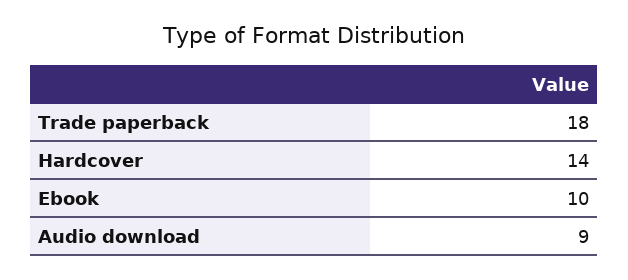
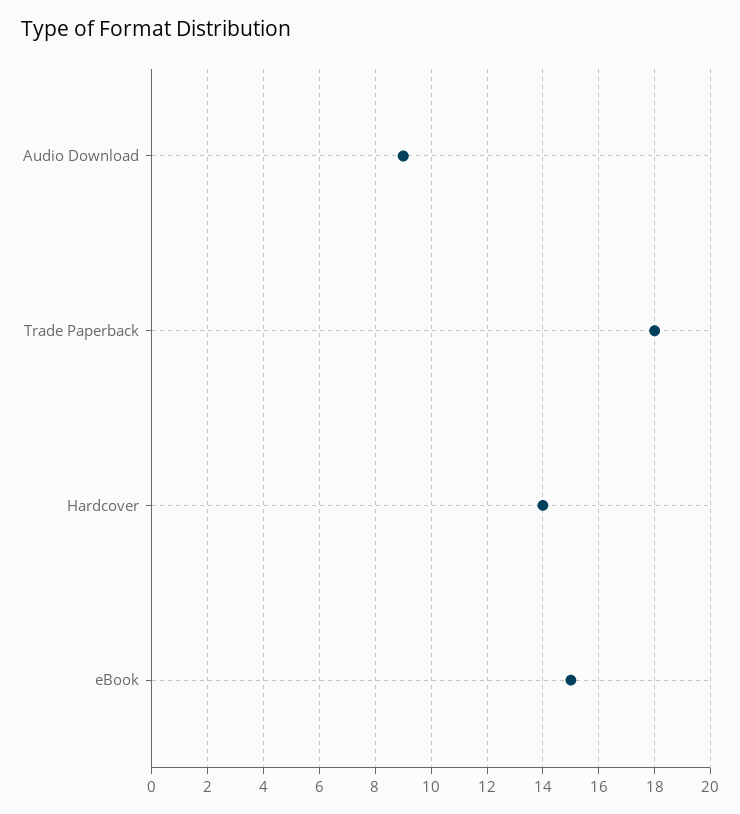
Ebook: 10 -> 15

